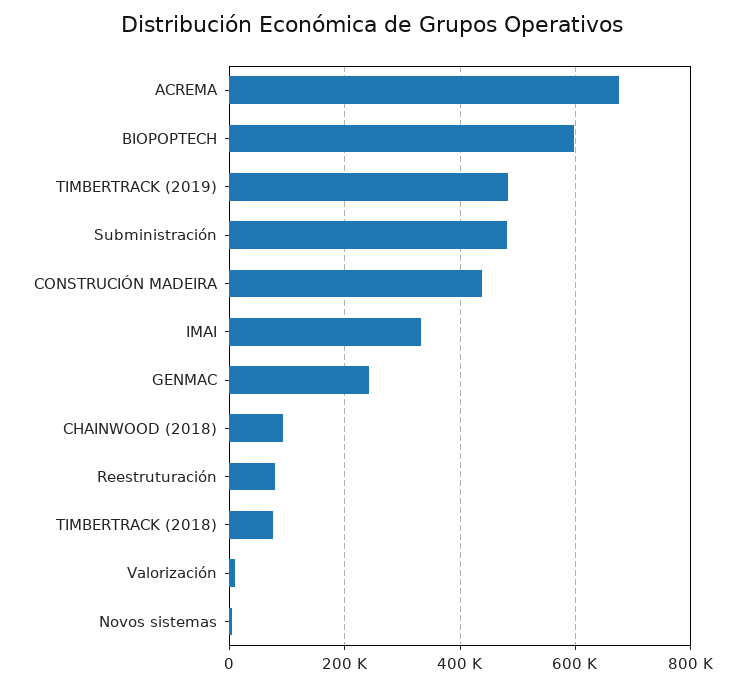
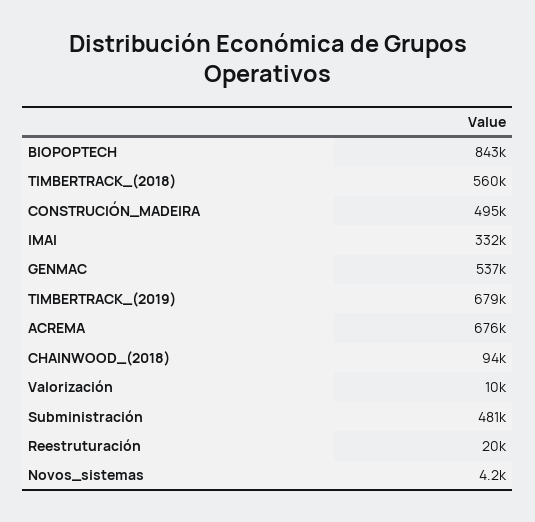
BIOPOPTECH: 600000 -> 843000
TIMBERTRACK (2019): 480000 -> 679000
CONSTRUCIÓN MADEIRA: 440000 -> 495000
GENMAC: 240000 -> 537000
Reestruturación: 80000 -> 20000
TIMBERTRACK (2018): 80000 -> 560000

